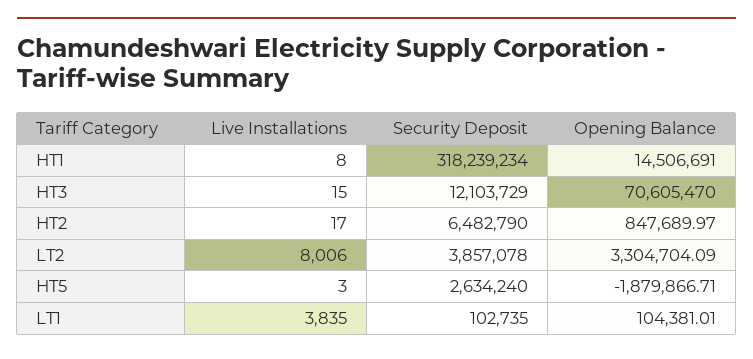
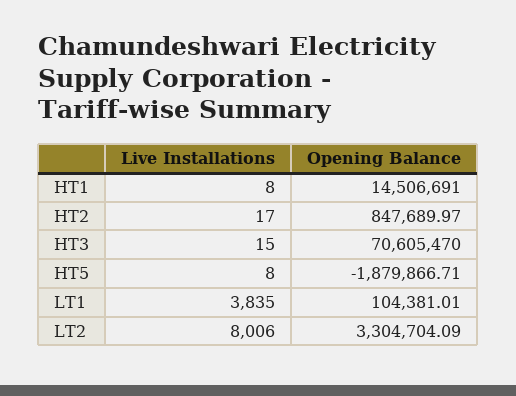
Security Deposit, HT1: 318239234 -> none
Security Deposit, HT3: 12103729 -> none
Security Deposit, HT2: 6482790 -> none
Security Deposit, LT2: 3857078 -> none
Live Installations, HT5: 3 -> 8
Security Deposit, HT5: 2634240 -> none
Security Deposit, LT1: 102735 -> none

